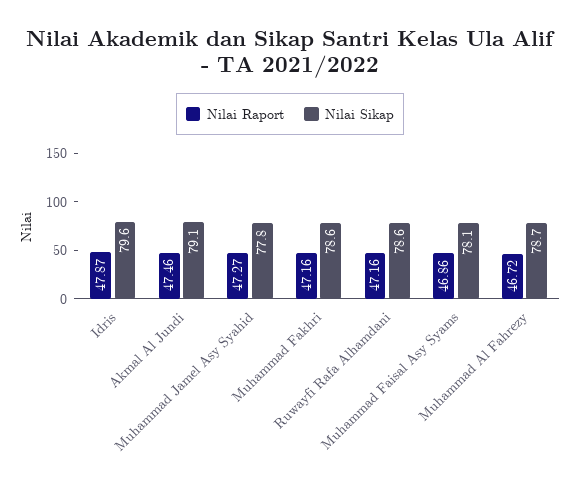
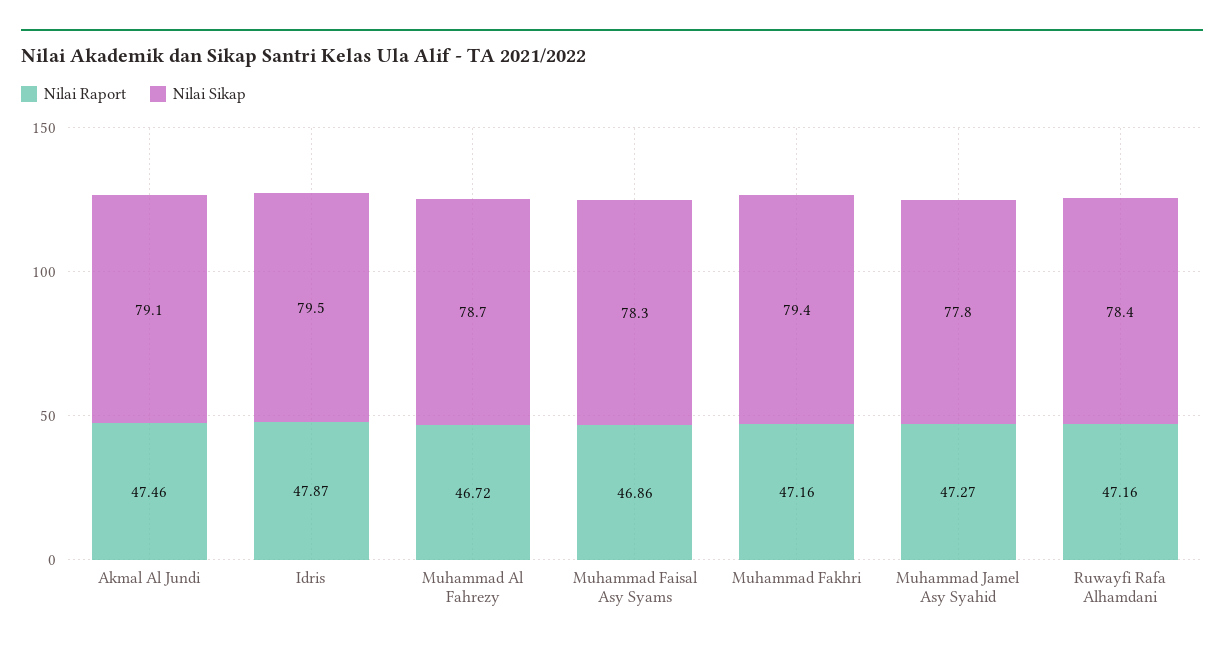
Nilai Sikap, Idris: 79.6 -> 79.5
Nilai Sikap, Muhammad Fakhri: 78.6 -> 79.4
Nilai Sikap, Ruwayfi Rafa Alhamdani: 78.6 -> 78.4
Nilai Sikap, Muhammad Faisal Asy Syams: 78.1 -> 78.3

